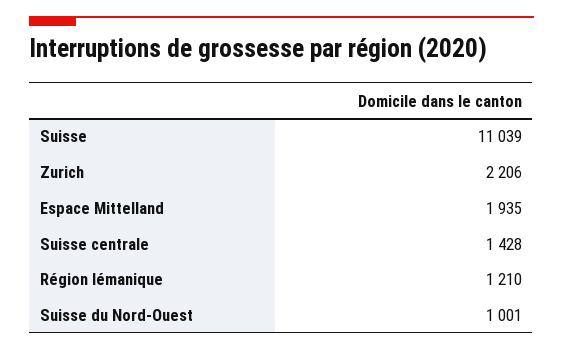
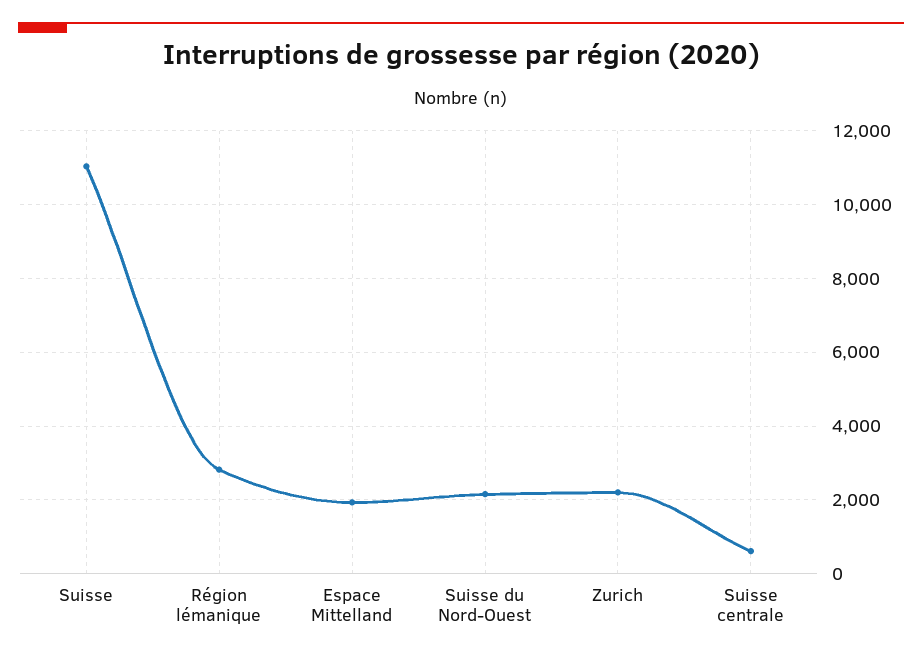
Suisse centrale: 1428 -> 600
Région lémanique: 1210 -> 2800
Suisse du Nord-Ouest: 1001 -> 2200

